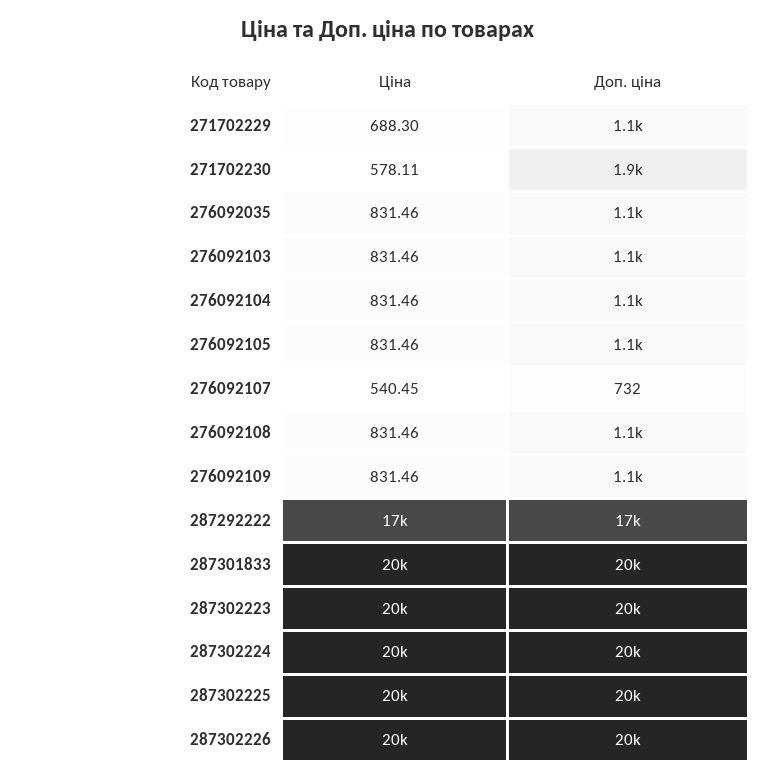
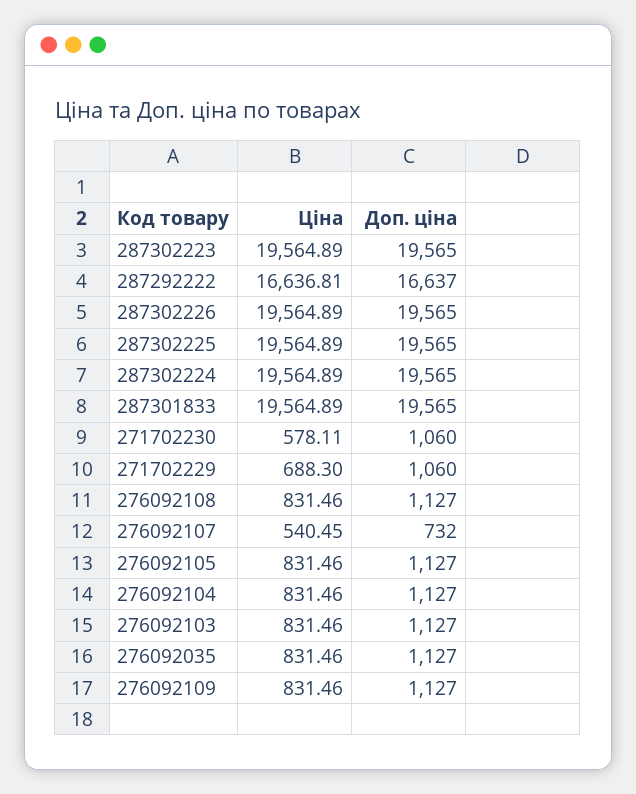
Доп. ціна, 271702230: 1900 -> 1060

